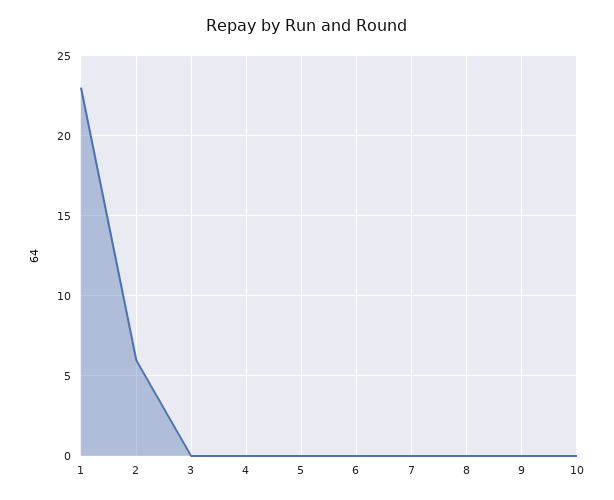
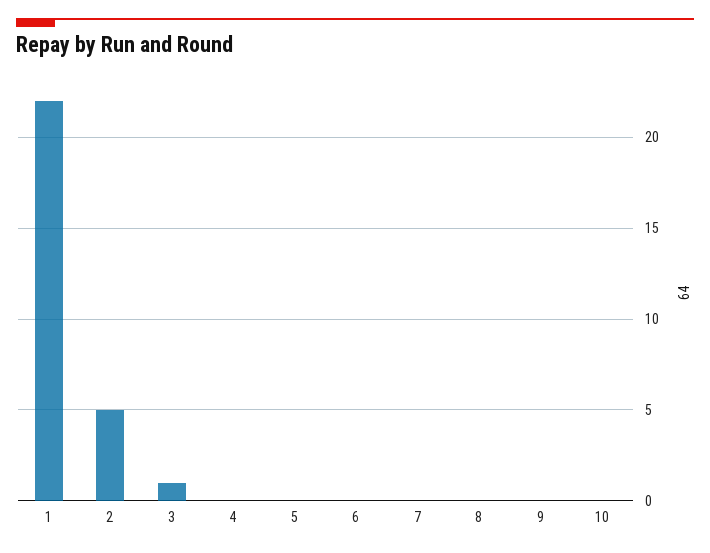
1: 23 -> 22
2: 6 -> 5
3: 0 -> 1

